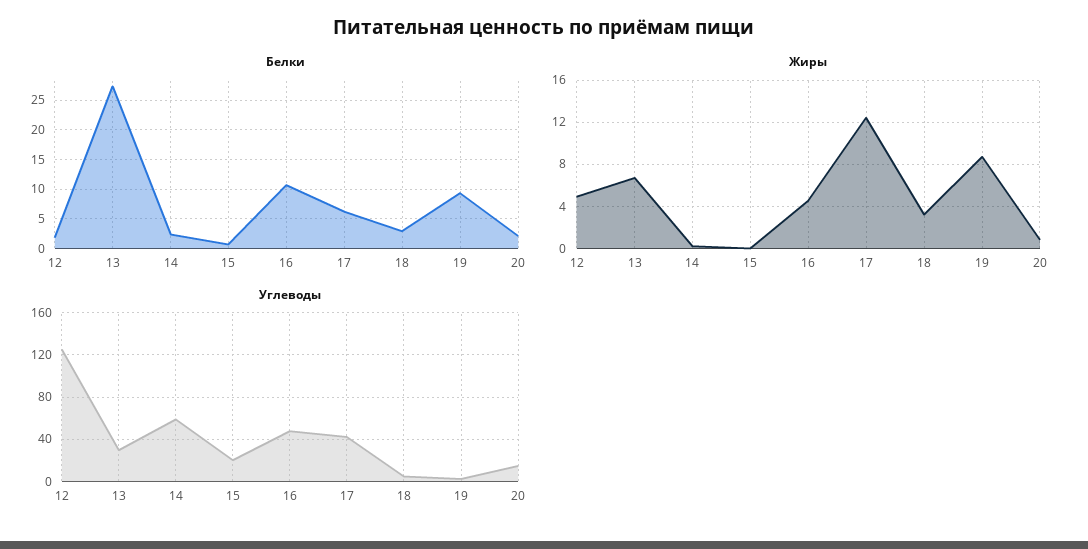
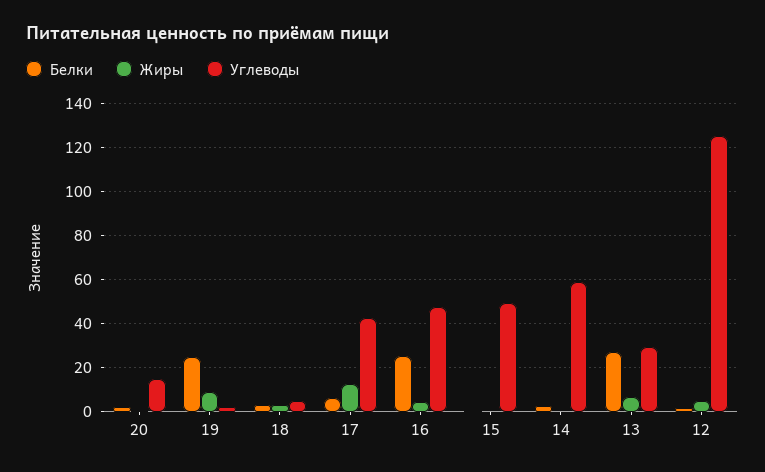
Белки, 16: 10 -> 25
Белки, 19: 10 -> 25
Углеводы, 15: 20 -> 50

